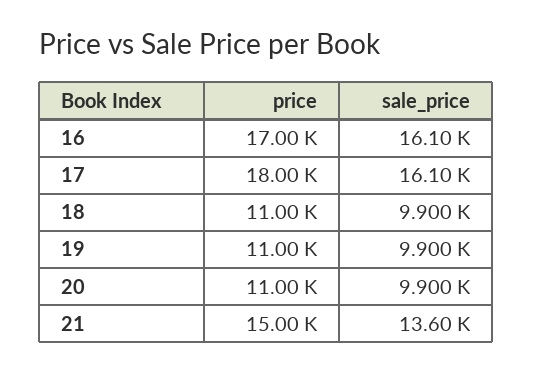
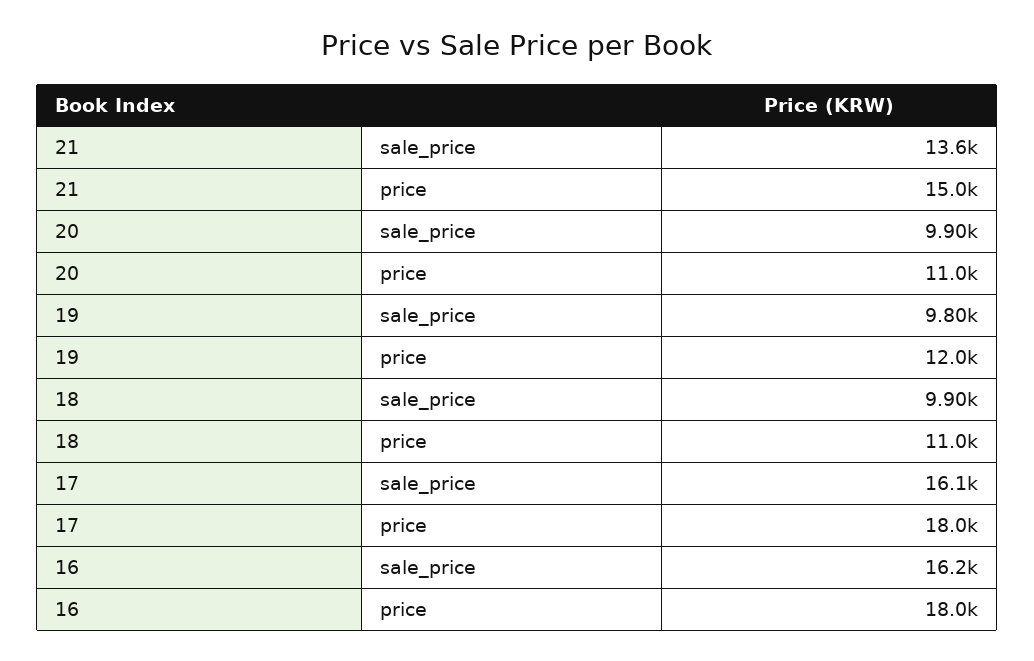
price, 16: 17000 -> 18000
sale_price, 16: 16100 -> 16200
price, 19: 11000 -> 12000
sale_price, 19: 9900 -> 9800

